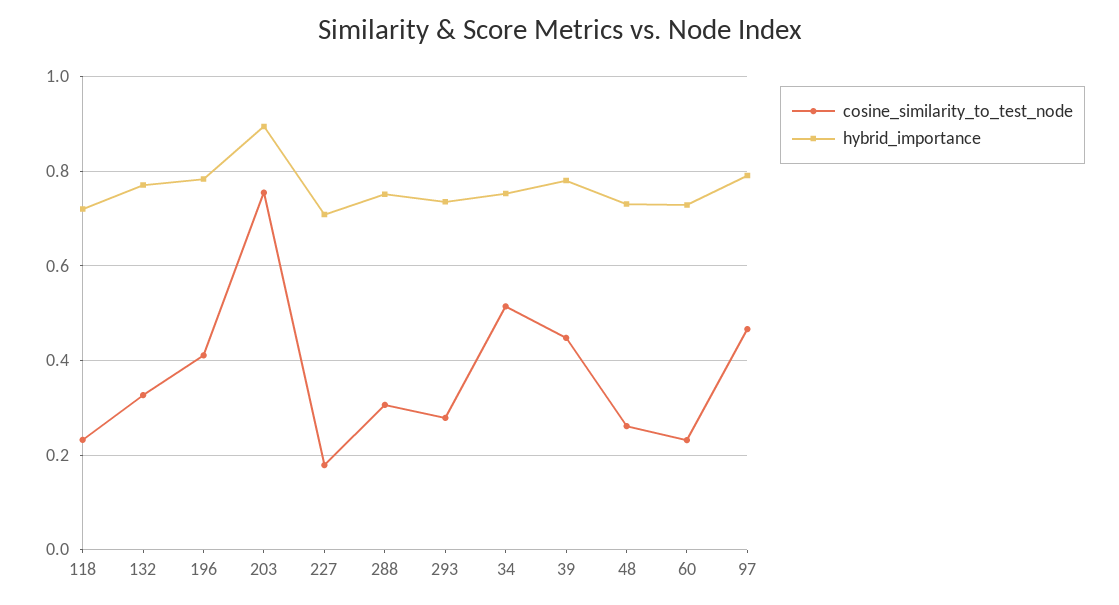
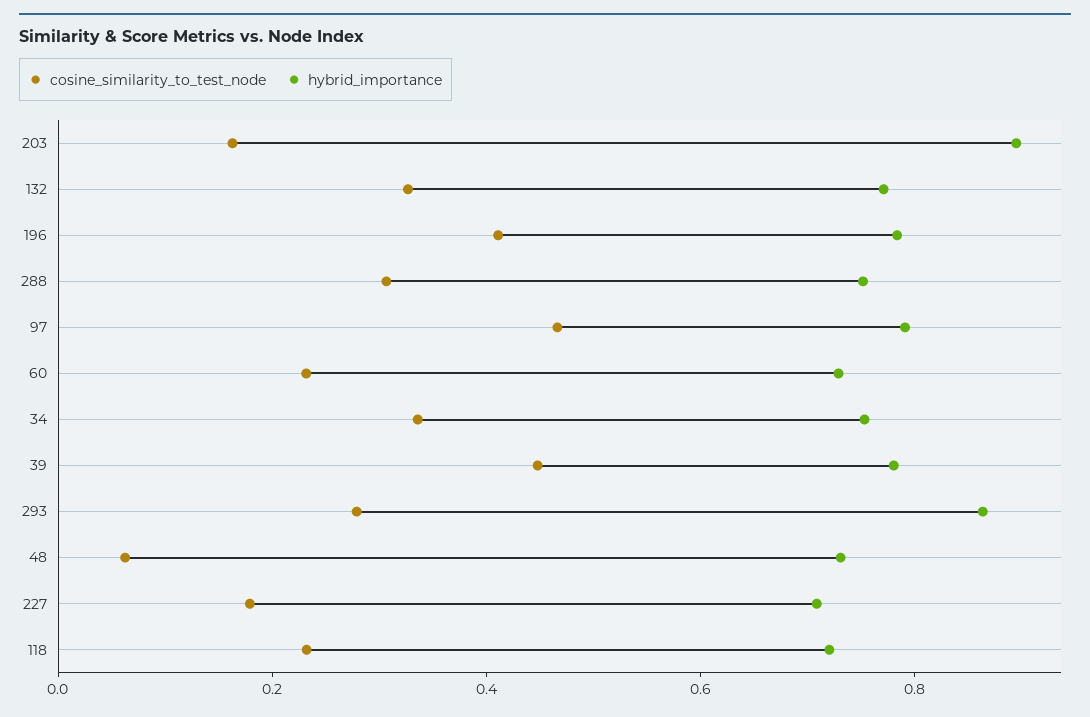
cosine_similarity_to_test_node, 203: 0.76 -> 0.15
hybrid_importance, 293: 0.74 -> 0.85
cosine_similarity_to_test_node, 34: 0.52 -> 0.35
cosine_similarity_to_test_node, 48: 0.26 -> 0.05

